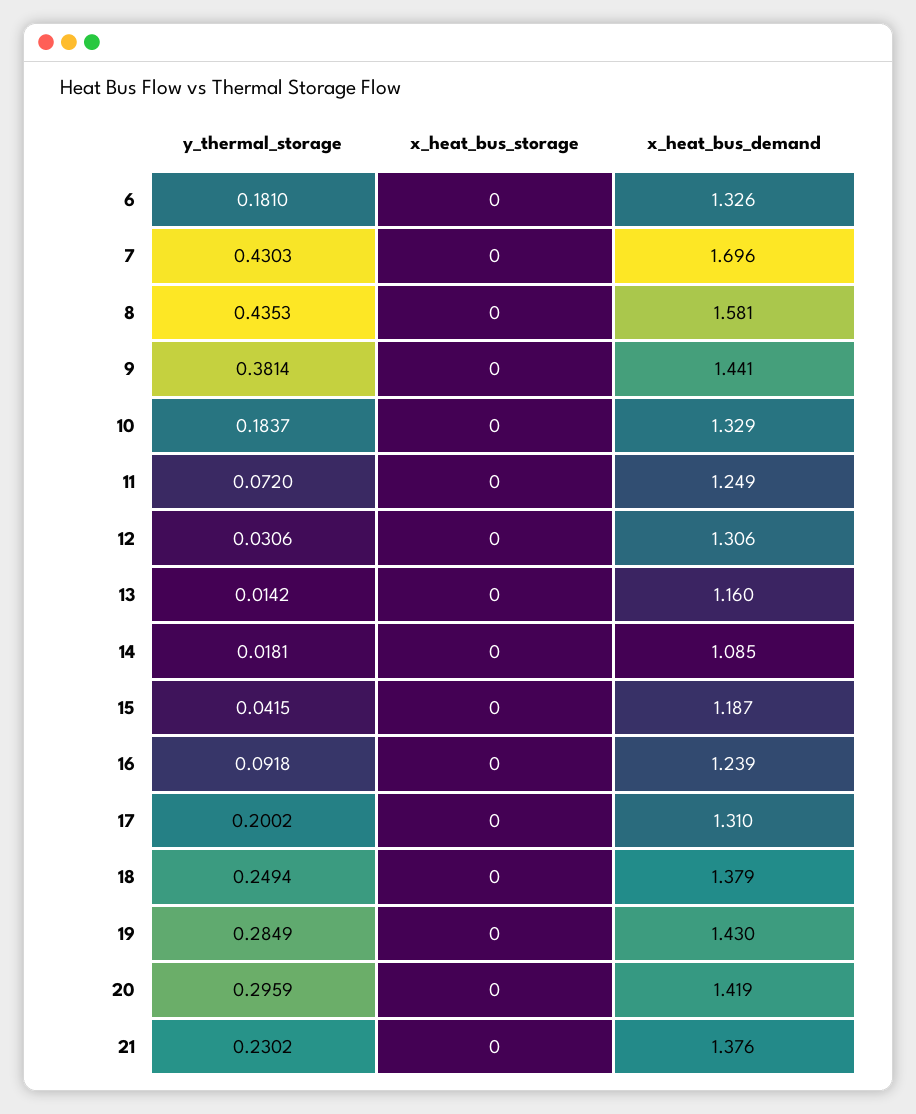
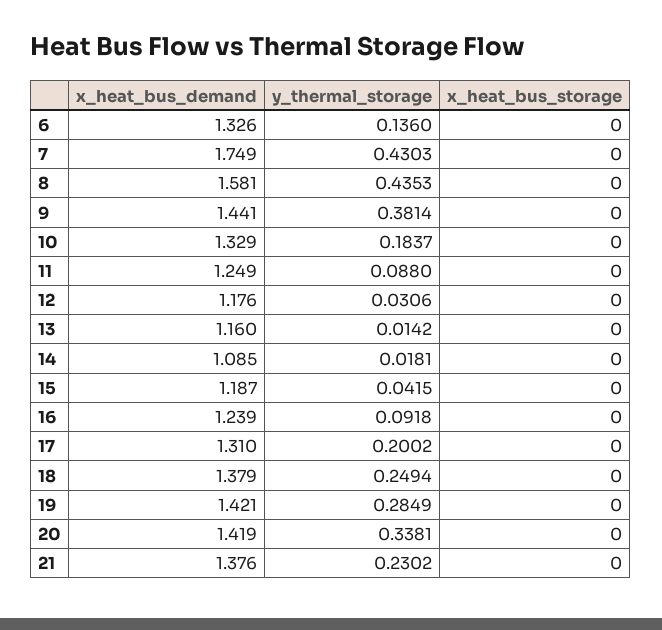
y_thermal_storage, 6: 0.181 -> 0.136
x_heat_bus_demand, 7: 1.696 -> 1.749
y_thermal_storage, 11: 0.072 -> 0.088
x_heat_bus_demand, 12: 1.306 -> 1.176
x_heat_bus_demand, 19: 1.43 -> 1.421
y_thermal_storage, 20: 0.2959 -> 0.3381

